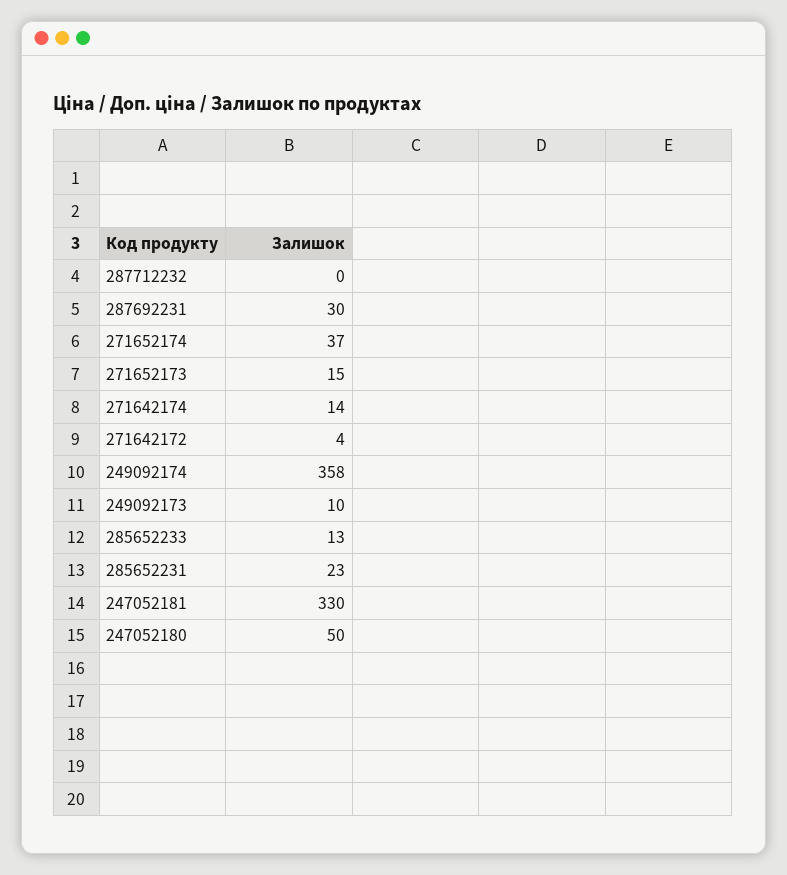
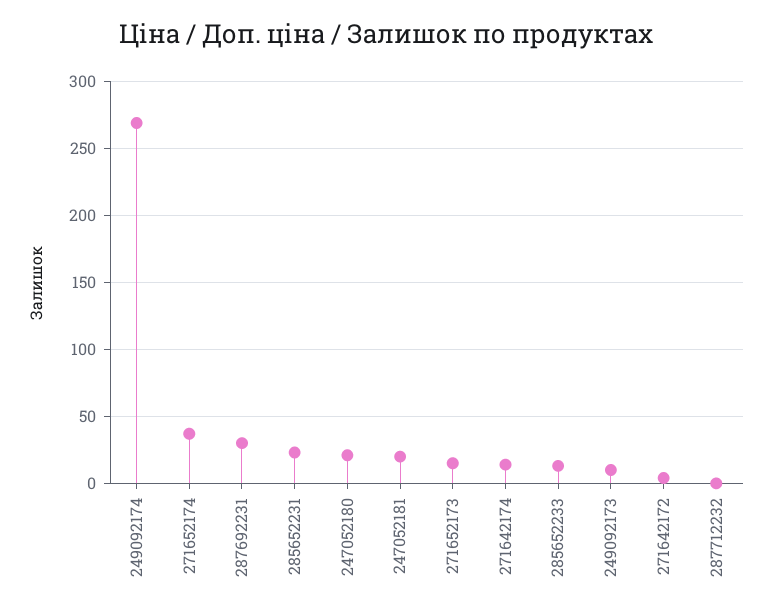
249092174: 358 -> 270
247052181: 330 -> 20
247052180: 50 -> 20

